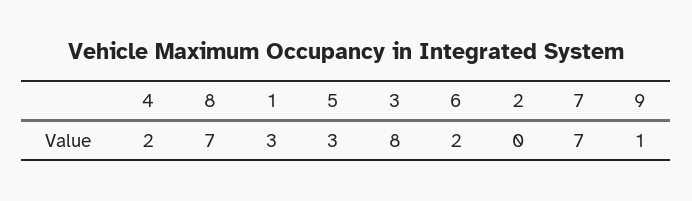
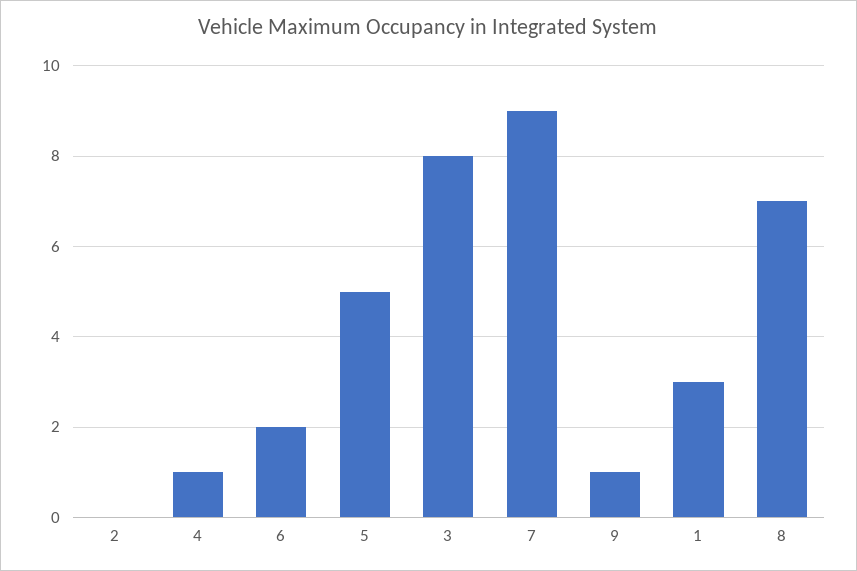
4: 2 -> 1
5: 3 -> 5
7: 7 -> 9

